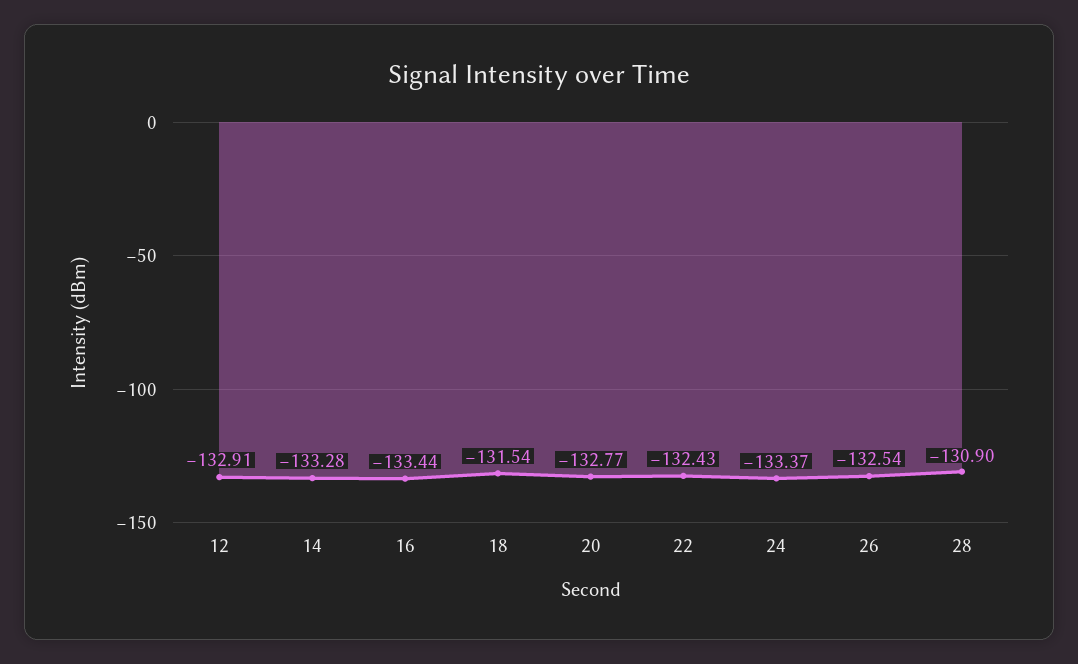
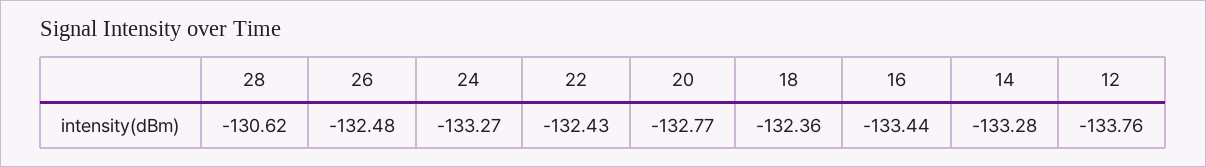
12: -132.91 -> -133.76
18: -131.54 -> -132.36
24: -133.37 -> -133.27
26: -132.54 -> -132.48
28: -130.9 -> -130.62

